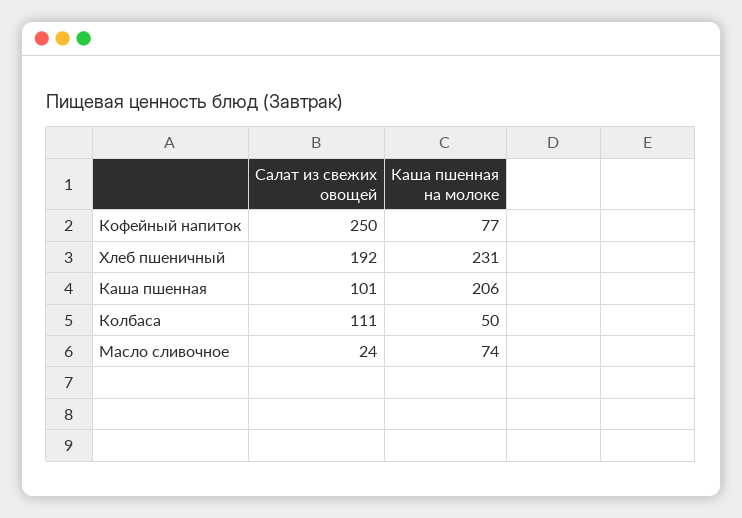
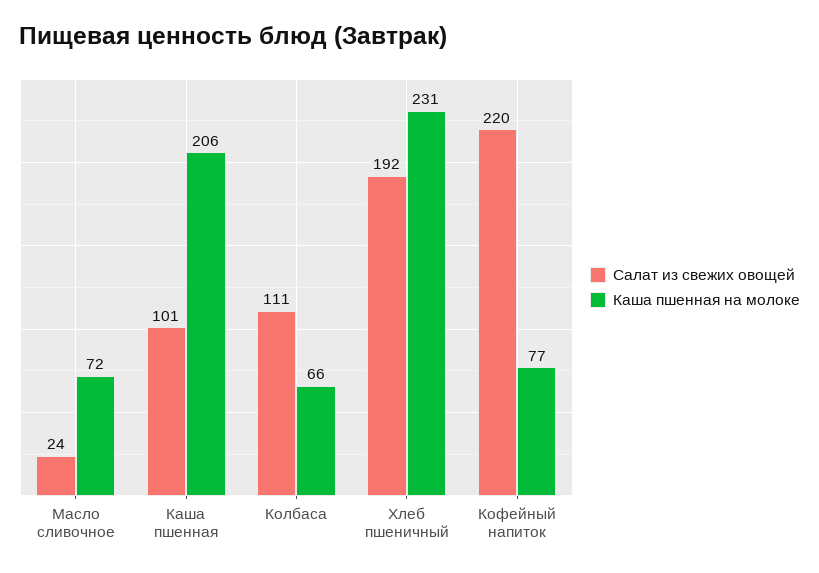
Салат из свежих овощей, Кофейный напиток: 250 -> 220
Каша пшенная на молоке, Колбаса: 50 -> 66
Каша пшенная на молоке, Масло сливочное: 74 -> 72

